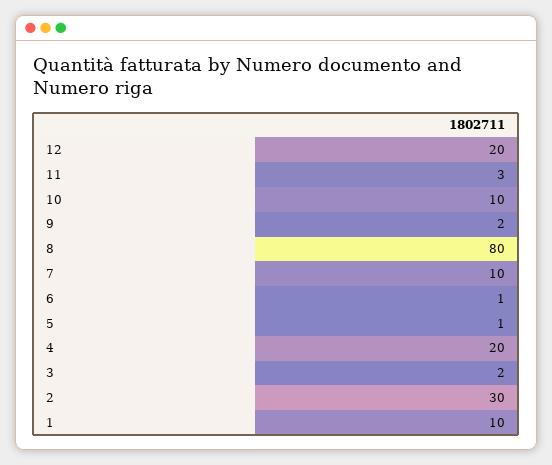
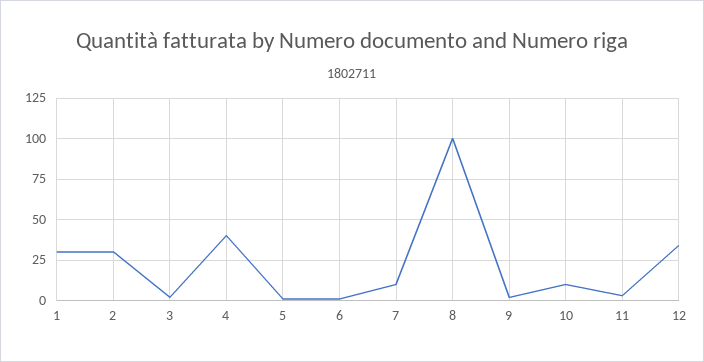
12: 20 -> 35
8: 80 -> 100
4: 20 -> 40
1: 10 -> 30

